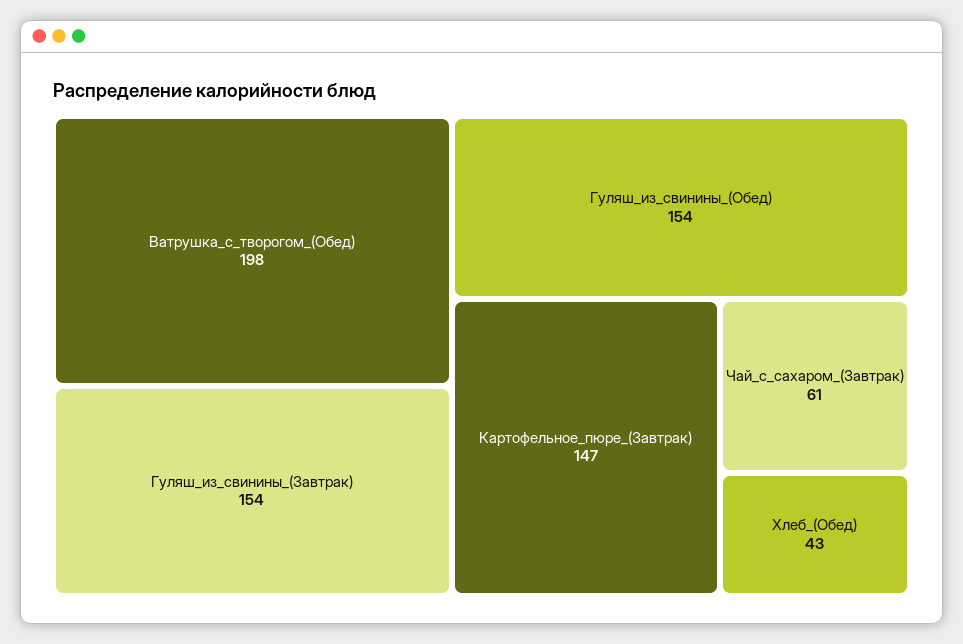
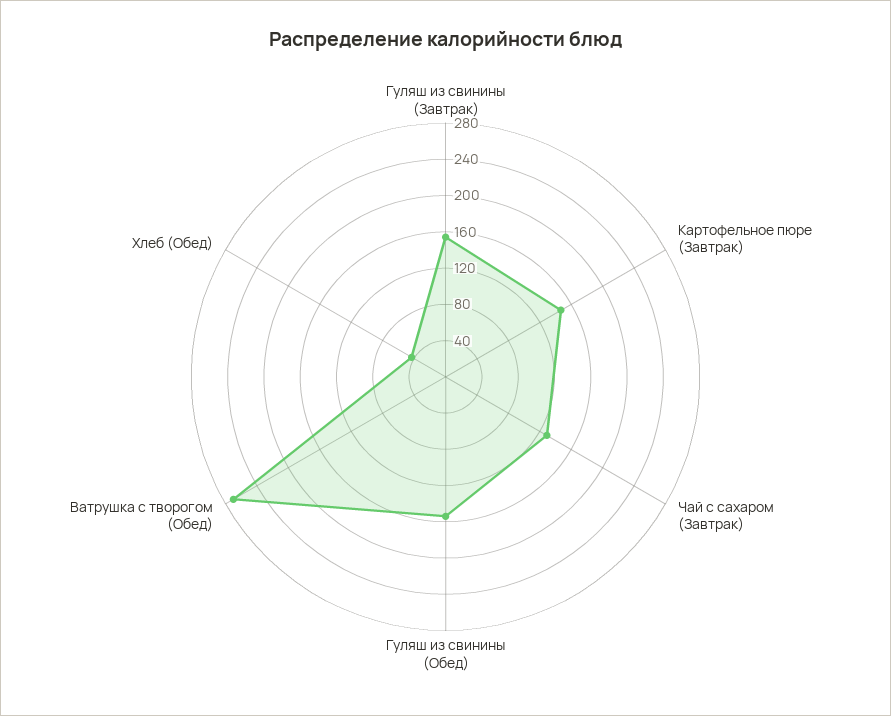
Ватрушка_с_творогом_(Обед): 198 -> 270
Чай_с_сахаром_(Завтрак): 61 -> 130

